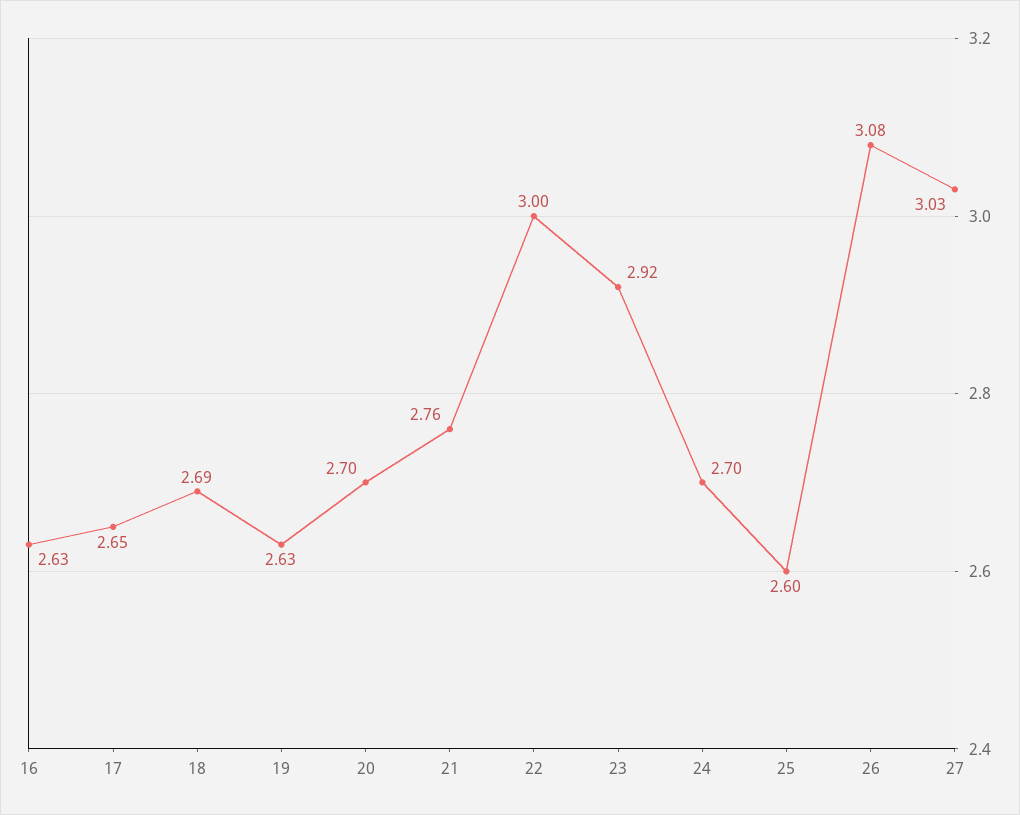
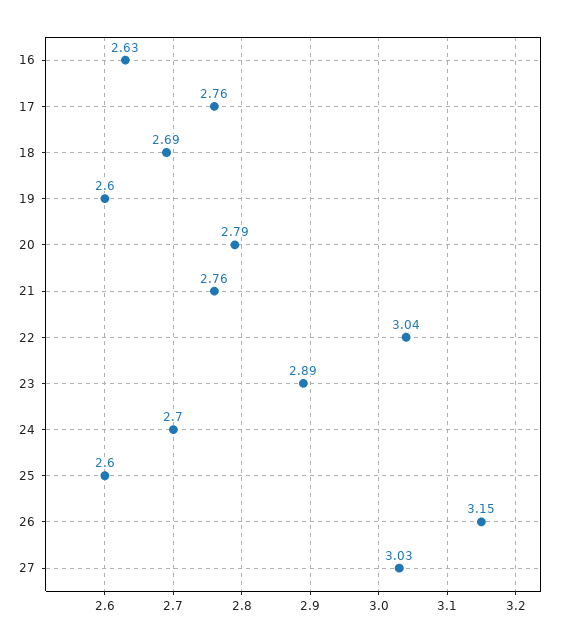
17: 2.65 -> 2.76
19: 2.63 -> 2.6
20: 2.7 -> 2.79
22: 3 -> 3.04
23: 2.92 -> 2.89
26: 3.08 -> 3.15

